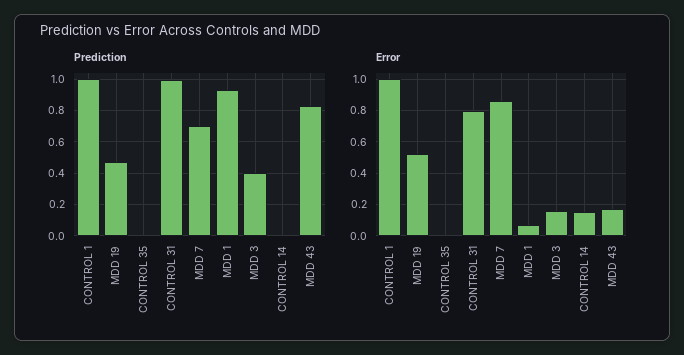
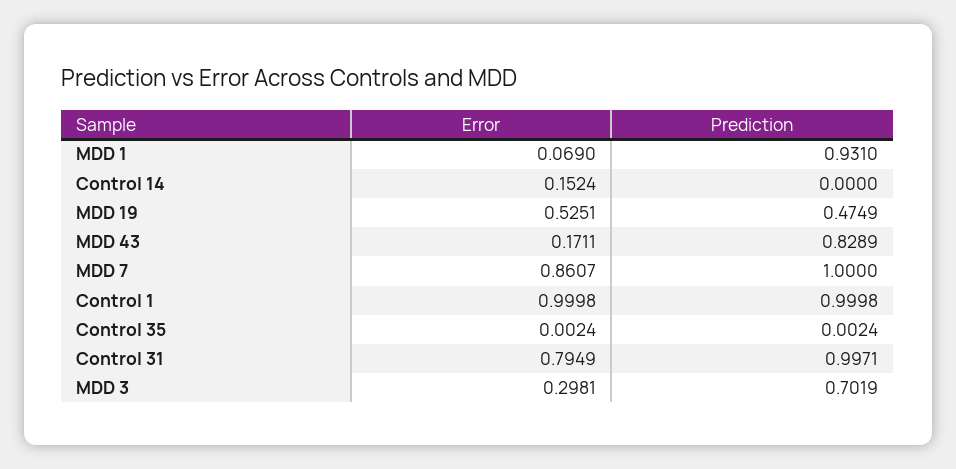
Prediction, MDD 7: 0.7 -> 1
Prediction, MDD 3: 0.4 -> 0.7019
Error, MDD 3: 0.15 -> 0.2981

